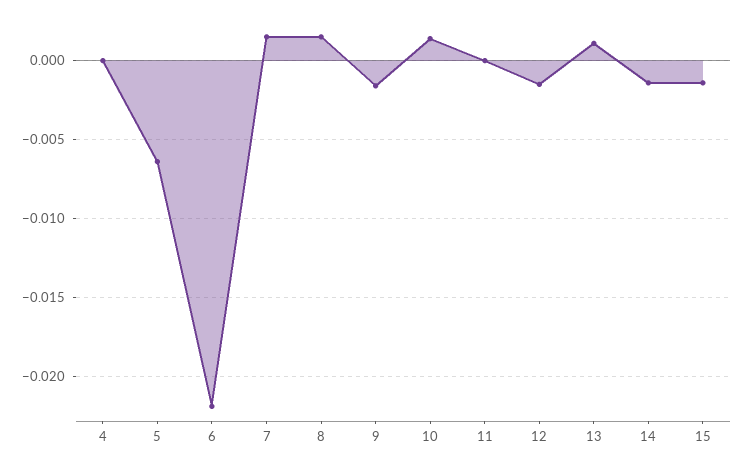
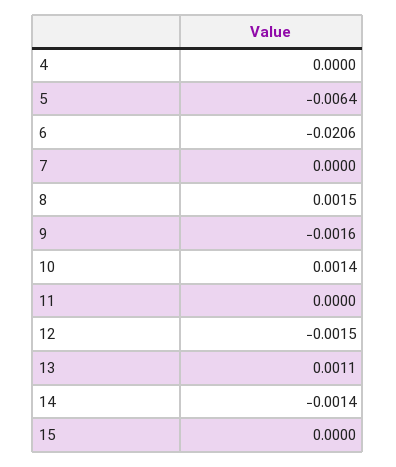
6: -0.022 -> -0.0206
7: 0.0015 -> 0
15: -0.0015 -> 0

